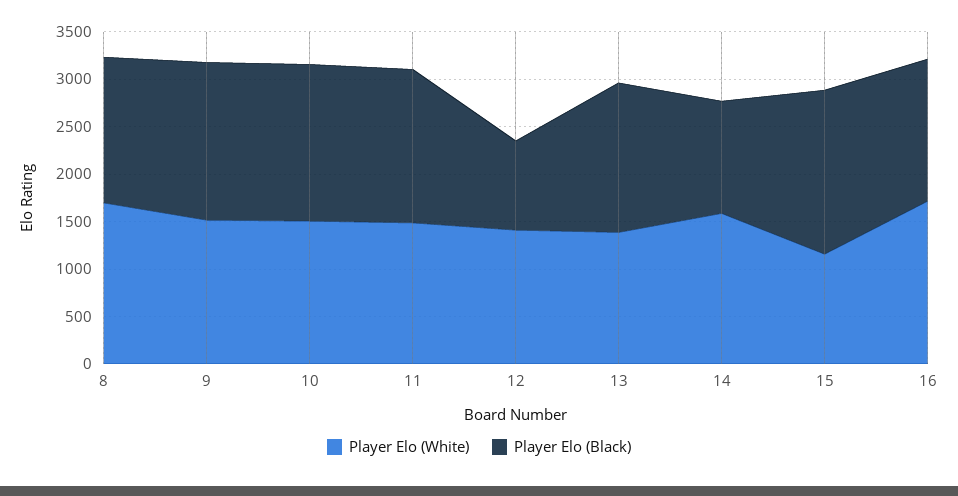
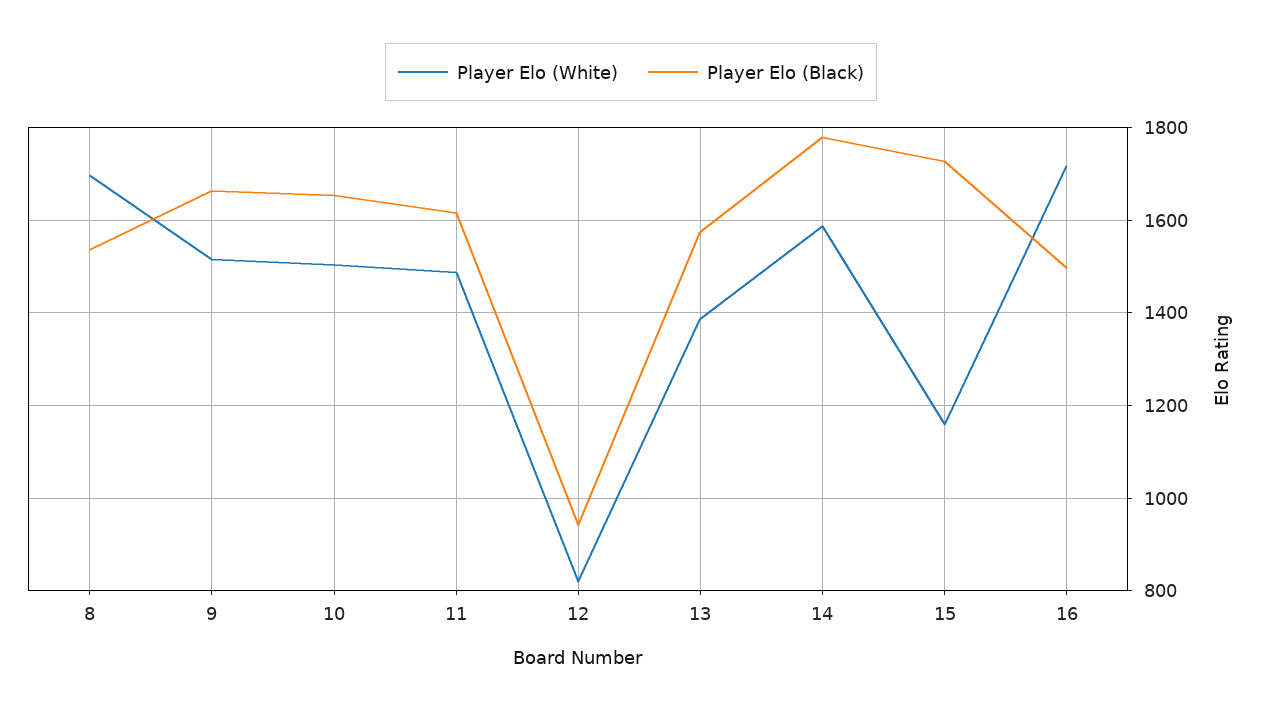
Player Elo (White), 12: 1400 -> 820
Player Elo (Black), 14: 1200 -> 1780

